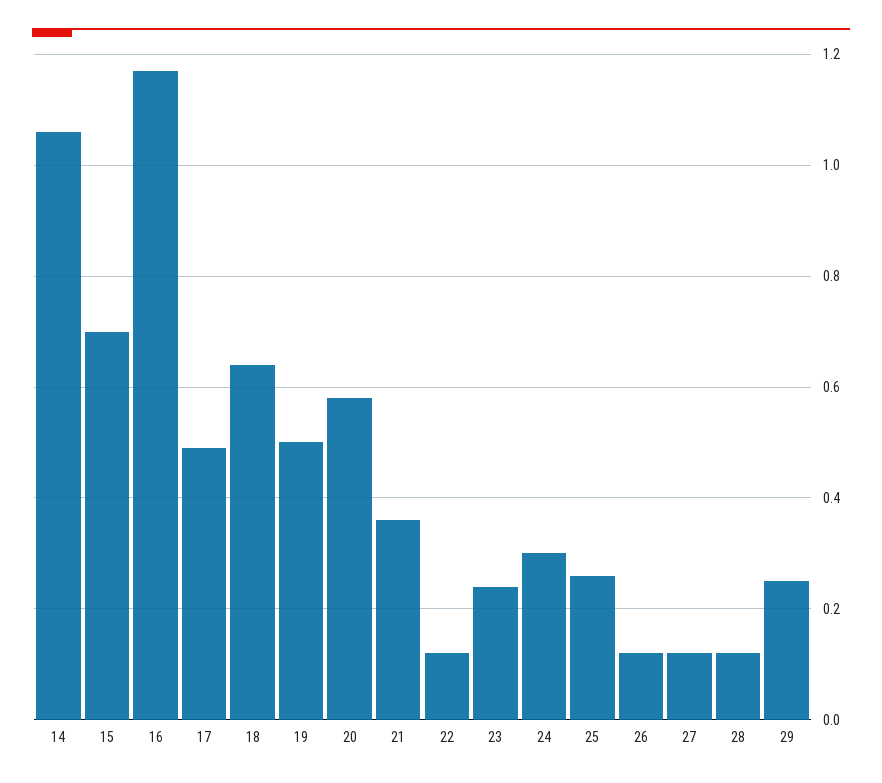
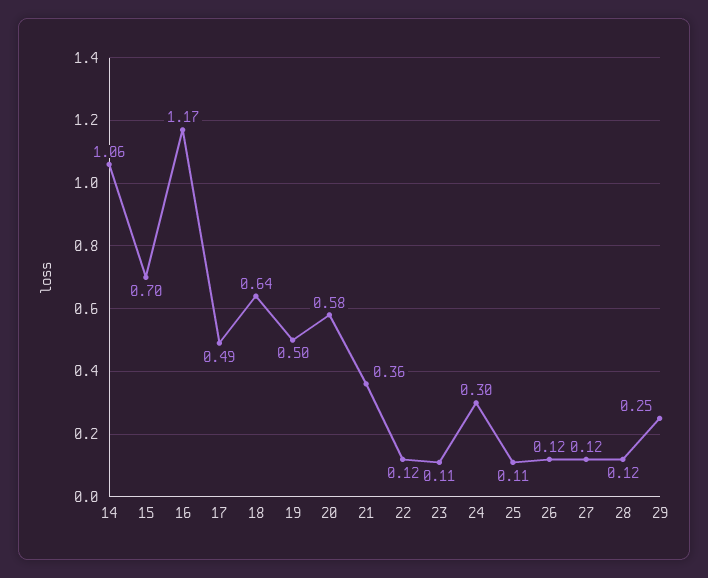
23: 0.25 -> 0.11
25: 0.25 -> 0.11

